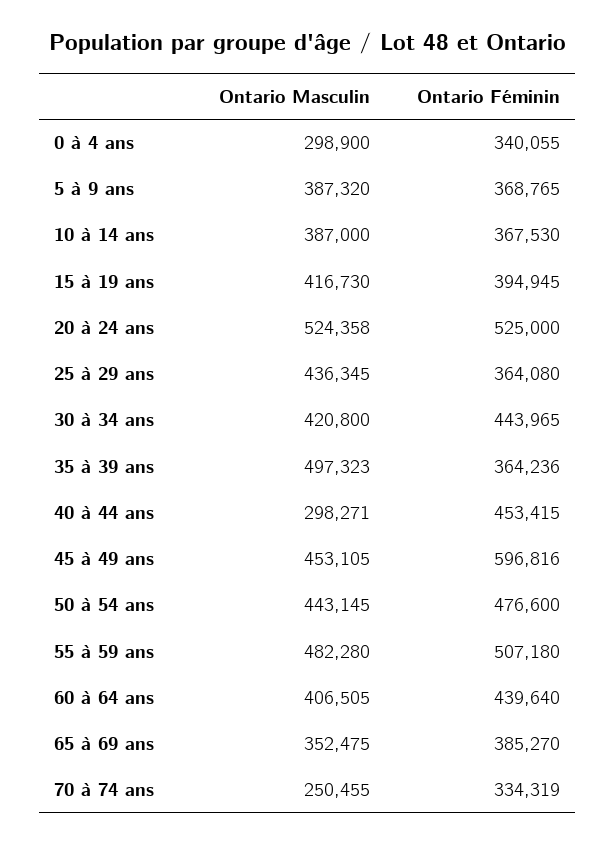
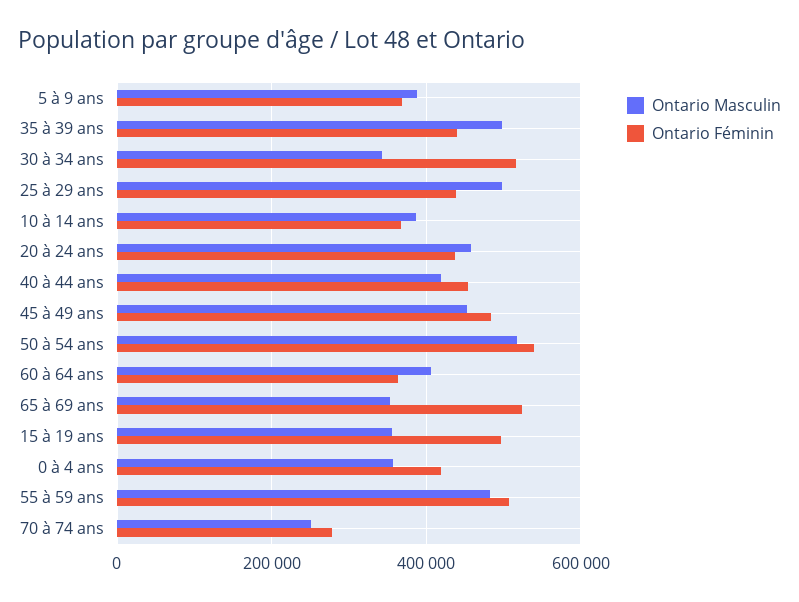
Ontario Masculin, 0 à 4 ans: 298900 -> 360000
Ontario Féminin, 0 à 4 ans: 340055 -> 420000
Ontario Masculin, 15 à 19 ans: 416730 -> 360000
Ontario Féminin, 15 à 19 ans: 394945 -> 500000
Ontario Masculin, 20 à 24 ans: 524358 -> 460000
Ontario Féminin, 20 à 24 ans: 525000 -> 440000
Ontario Masculin, 25 à 29 ans: 436345 -> 500000
Ontario Féminin, 25 à 29 ans: 364080 -> 440000
Ontario Masculin, 30 à 34 ans: 420800 -> 340000
Ontario Féminin, 30 à 34 ans: 443965 -> 520000
Ontario Féminin, 35 à 39 ans: 364236 -> 440000
Ontario Masculin, 40 à 44 ans: 298271 -> 420000
Ontario Féminin, 45 à 49 ans: 596816 -> 480000
Ontario Masculin, 50 à 54 ans: 443145 -> 520000
Ontario Féminin, 50 à 54 ans: 476600 -> 540000
Ontario Féminin, 60 à 64 ans: 439640 -> 360000
Ontario Féminin, 65 à 69 ans: 385270 -> 520000
Ontario Féminin, 70 à 74 ans: 334319 -> 280000

